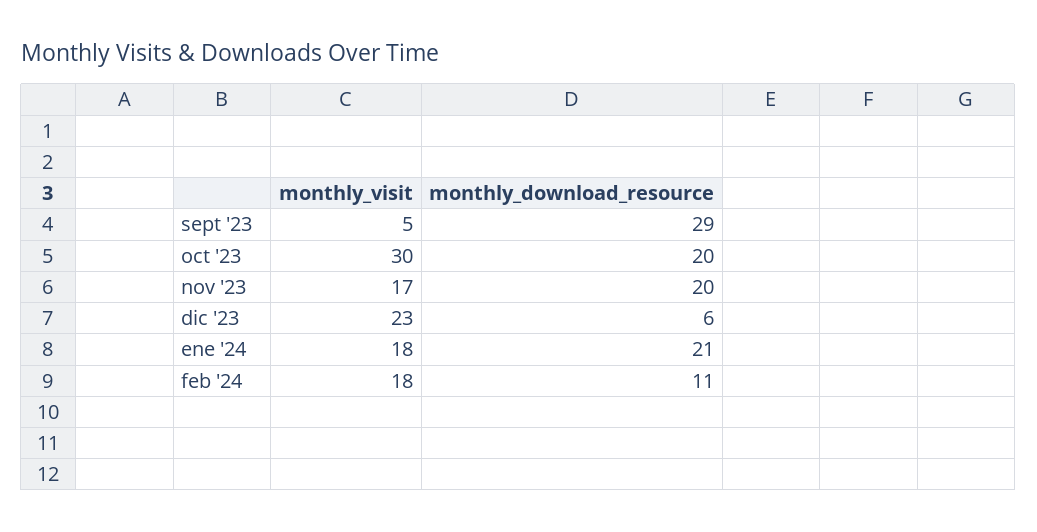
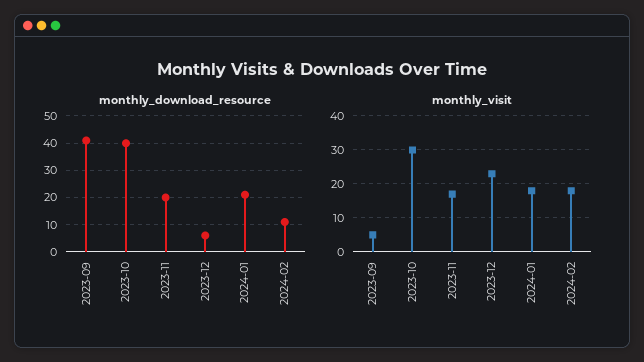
monthly_download_resource, sept '23: 29 -> 40
monthly_download_resource, oct '23: 20 -> 40

